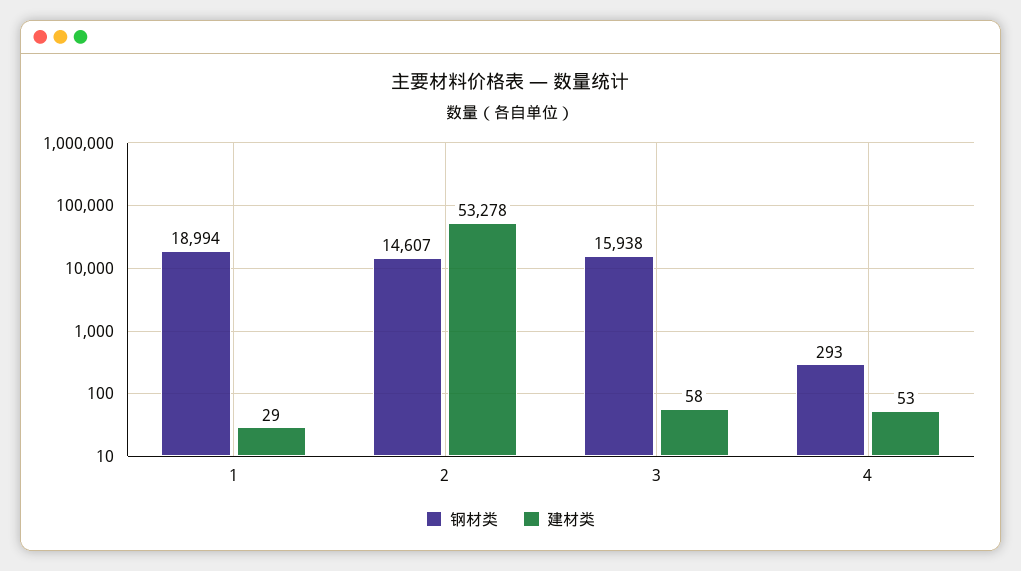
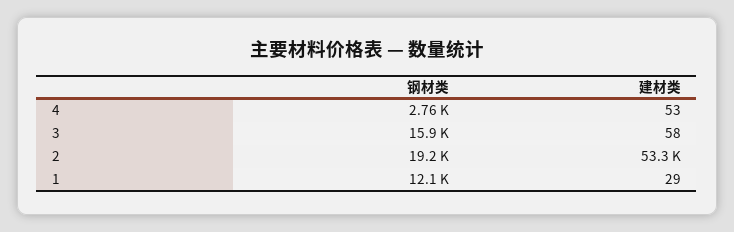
钢材类, 1: 18994 -> 12100
钢材类, 2: 14607 -> 19200
钢材类, 4: 293 -> 2760

